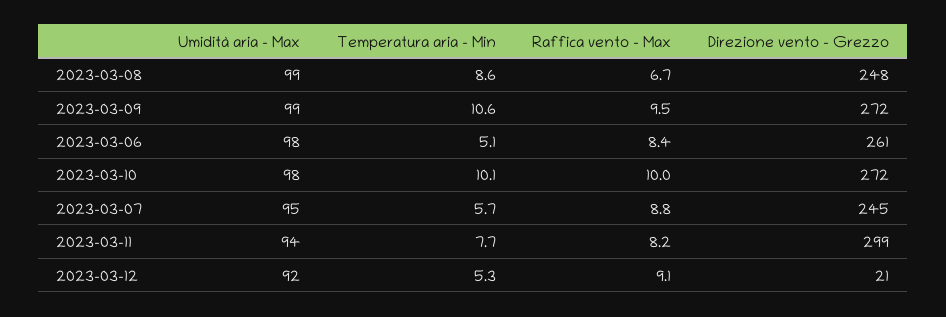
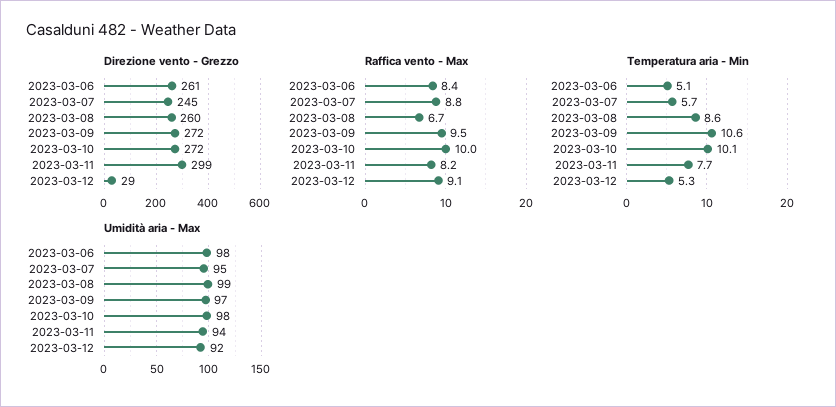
Direzione vento - Grezzo, 2023-03-08: 248 -> 260
Umidità aria - Max, 2023-03-09: 99 -> 97
Direzione vento - Grezzo, 2023-03-12: 21 -> 29

